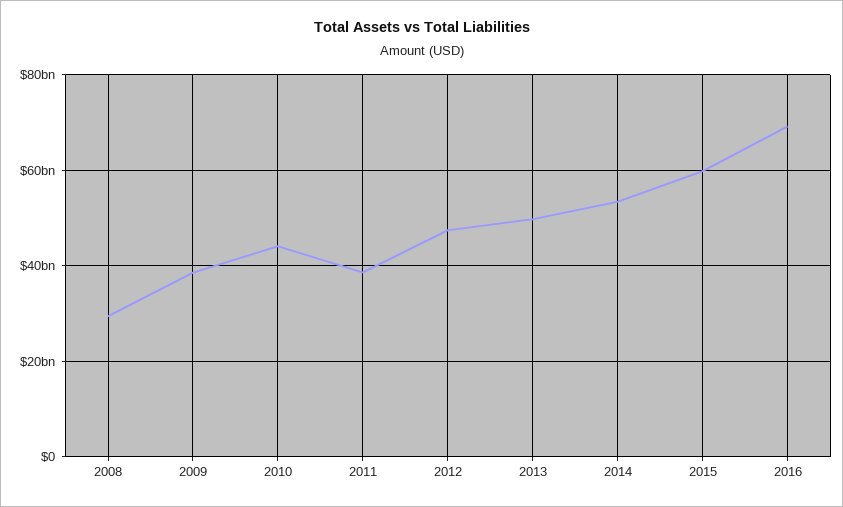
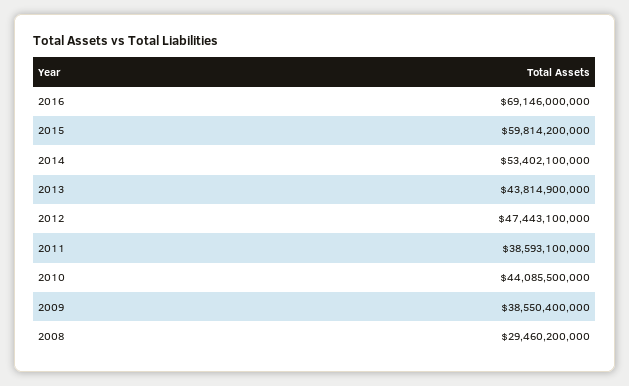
2013: 50000000000 -> 43814900000

